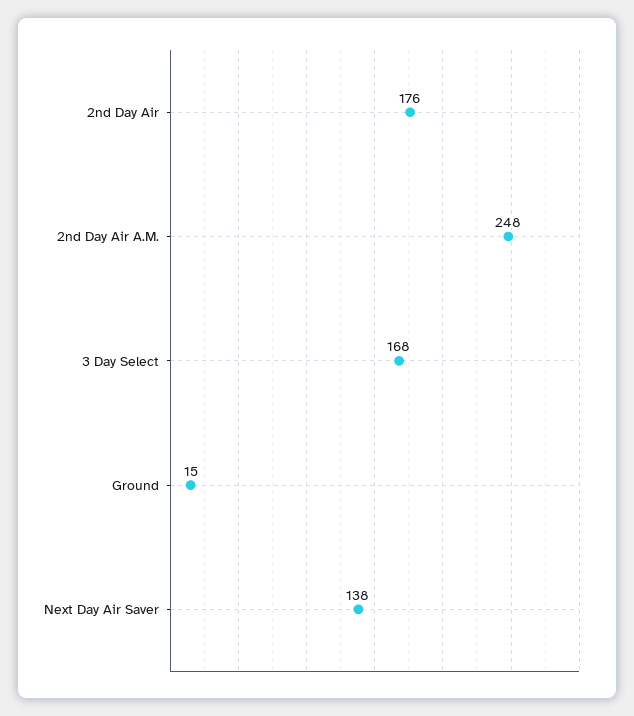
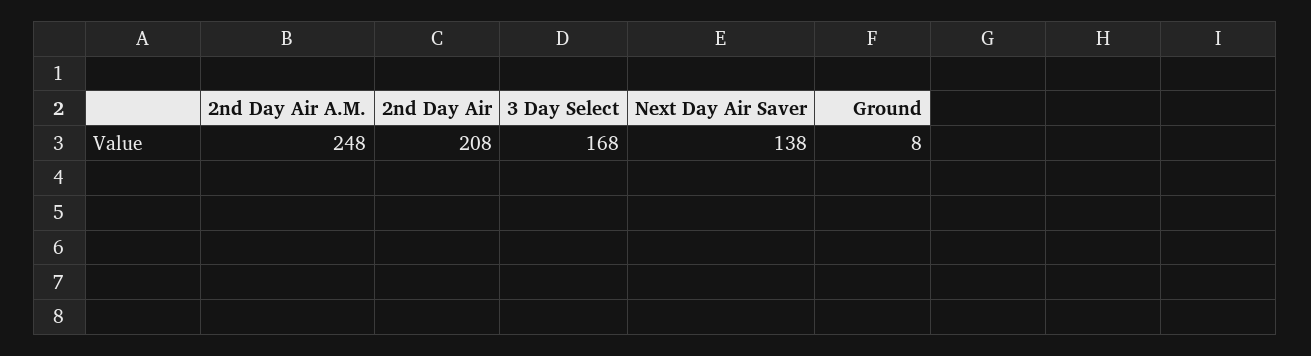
2nd Day Air: 176 -> 208
Ground: 15 -> 8

